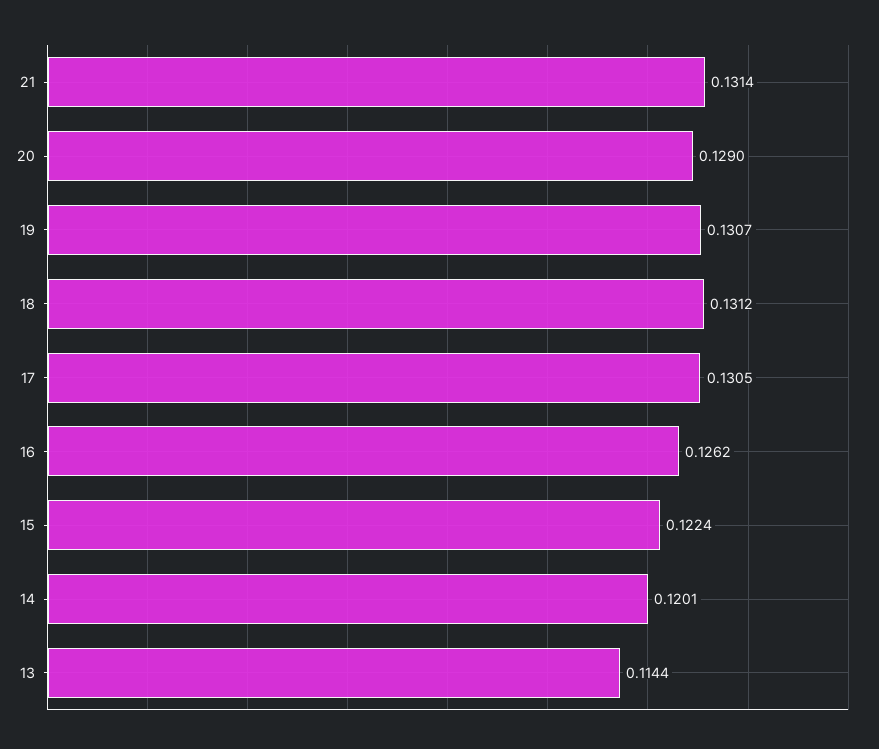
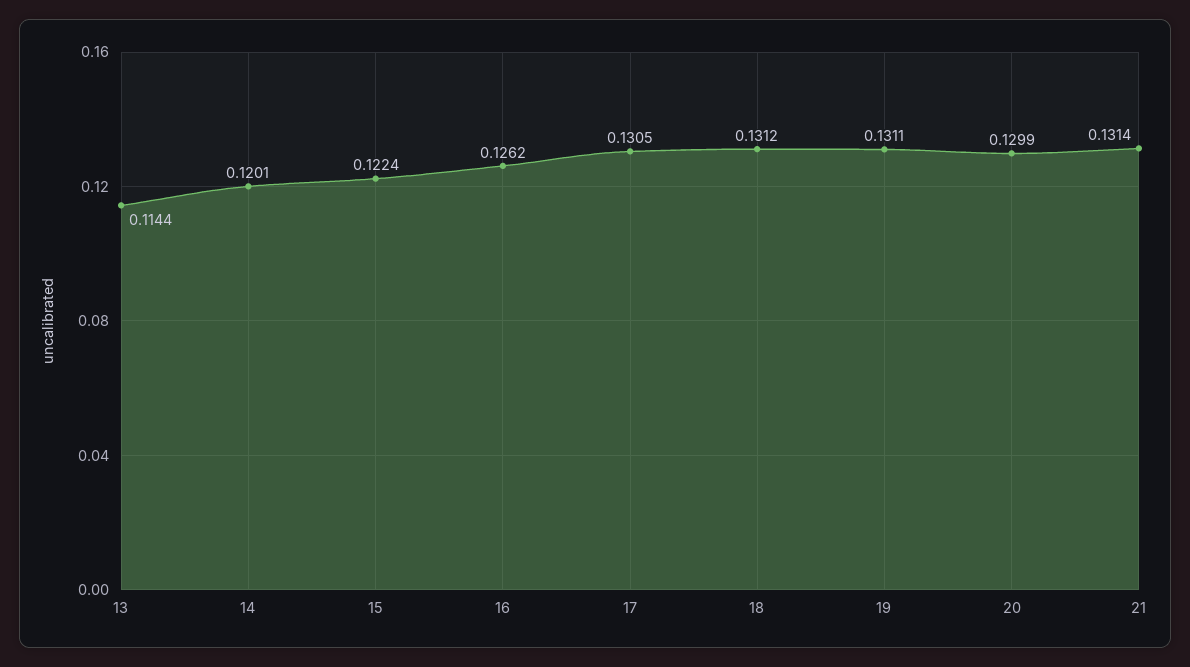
20: 0.129 -> 0.1299
19: 0.1307 -> 0.1311

